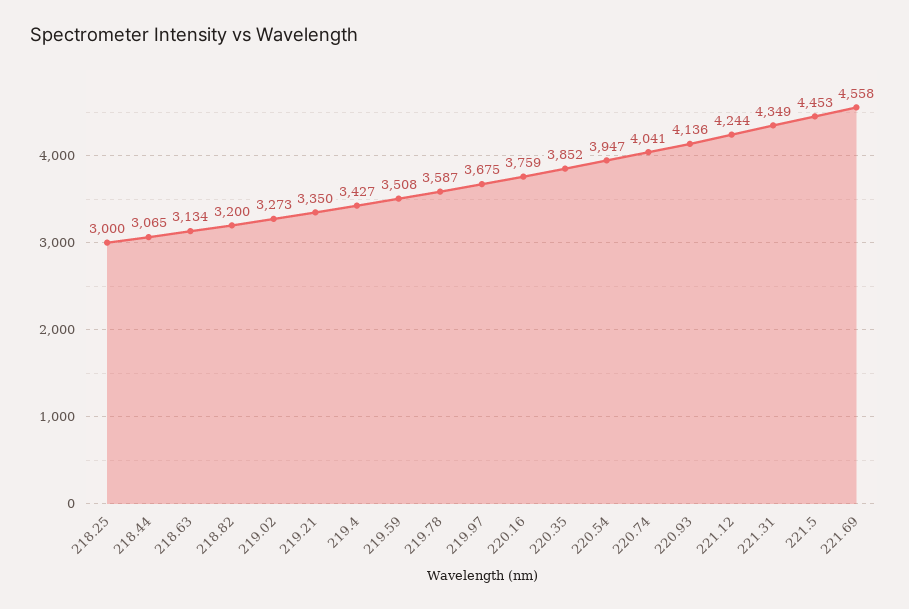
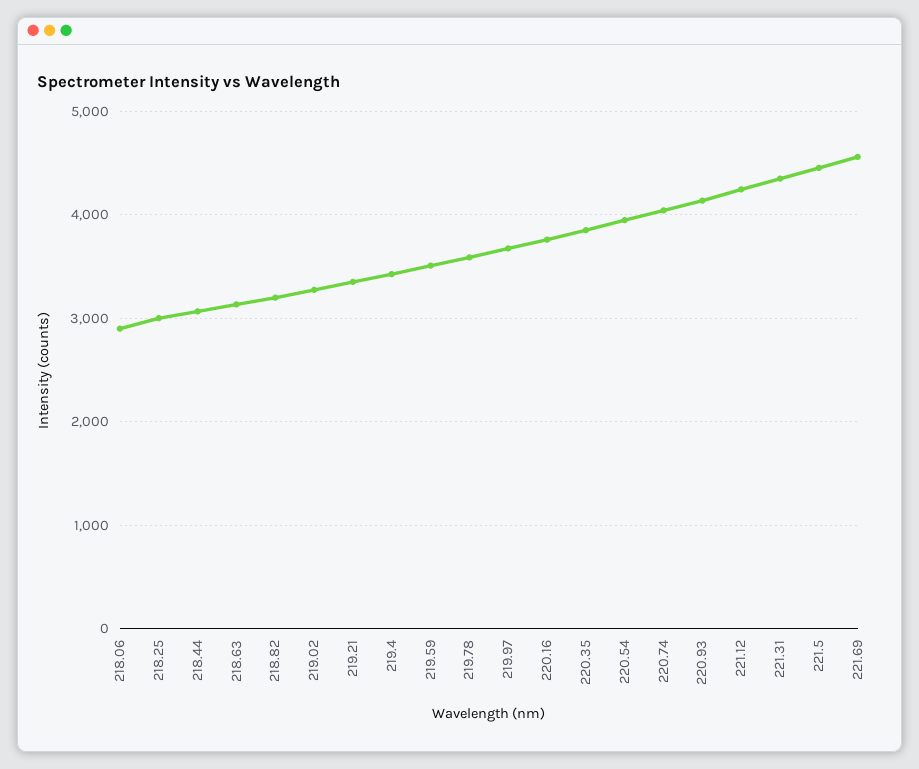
218.06: none -> 2900

